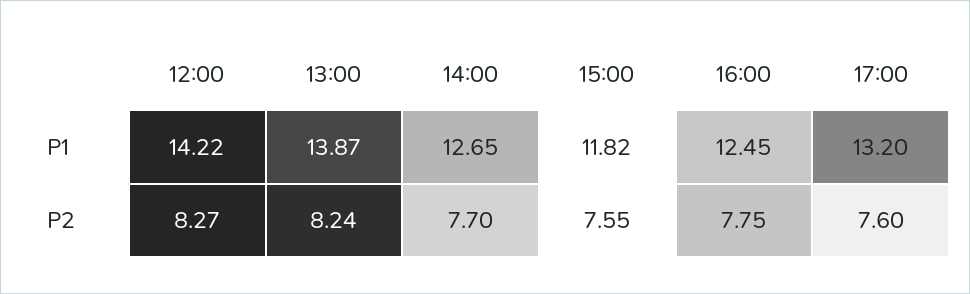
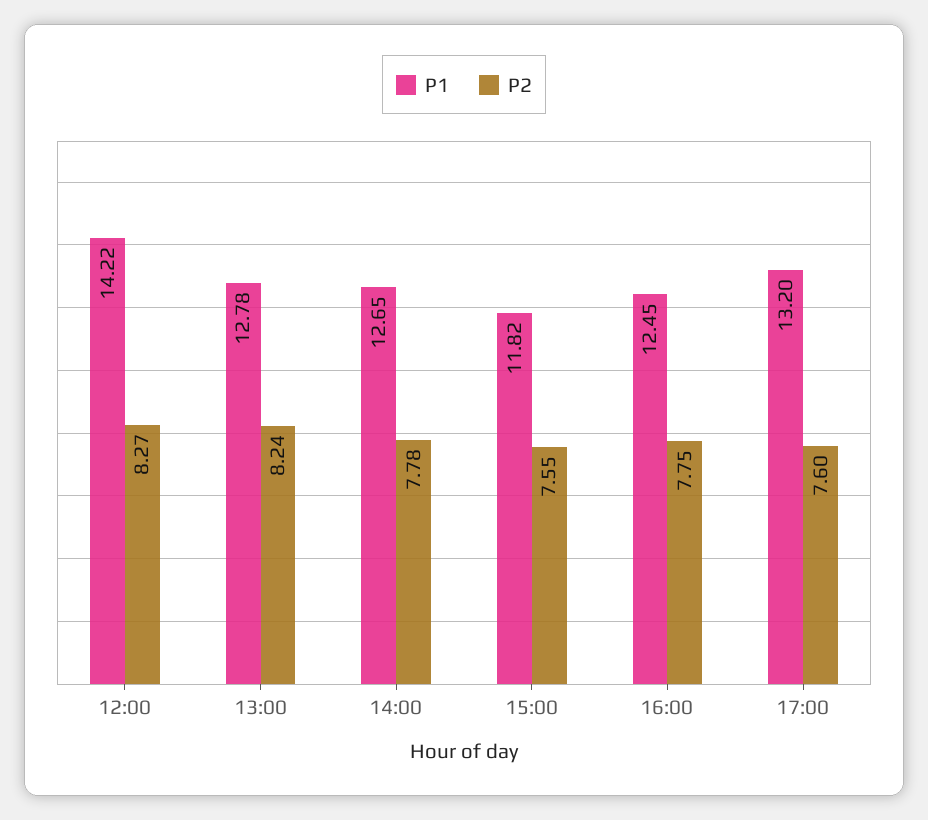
P1, 13:00: 13.87 -> 12.78
P2, 14:00: 7.7 -> 7.78

